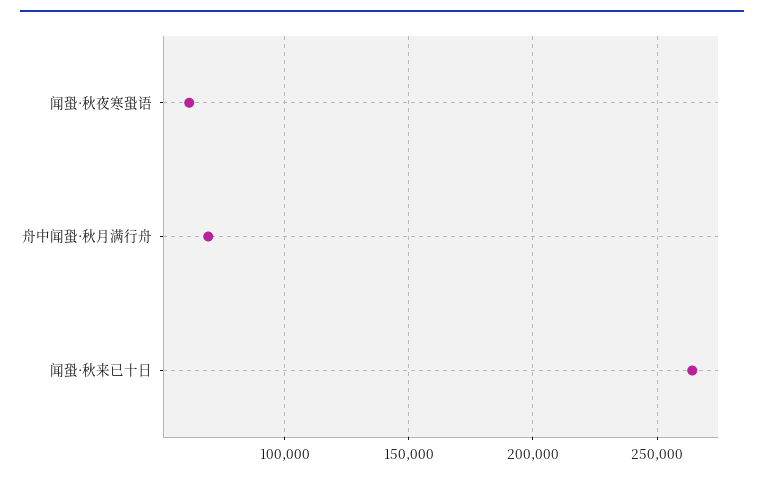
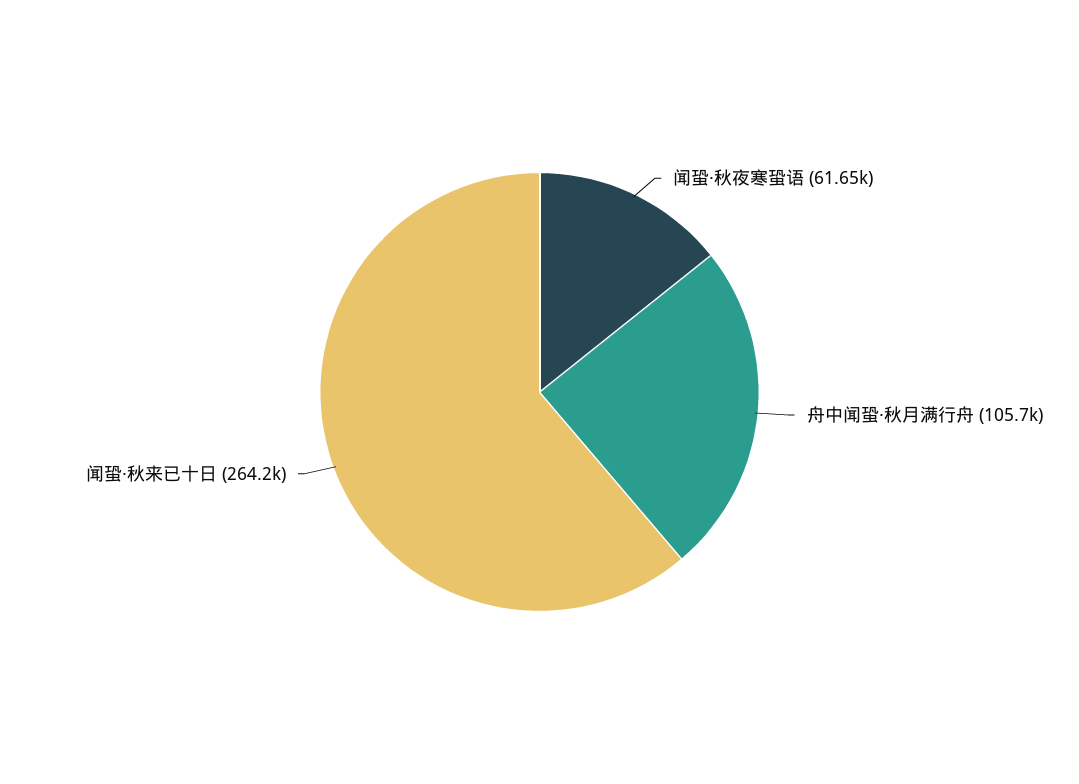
舟中闻蛩·秋月满行舟: 70000 -> 105700

